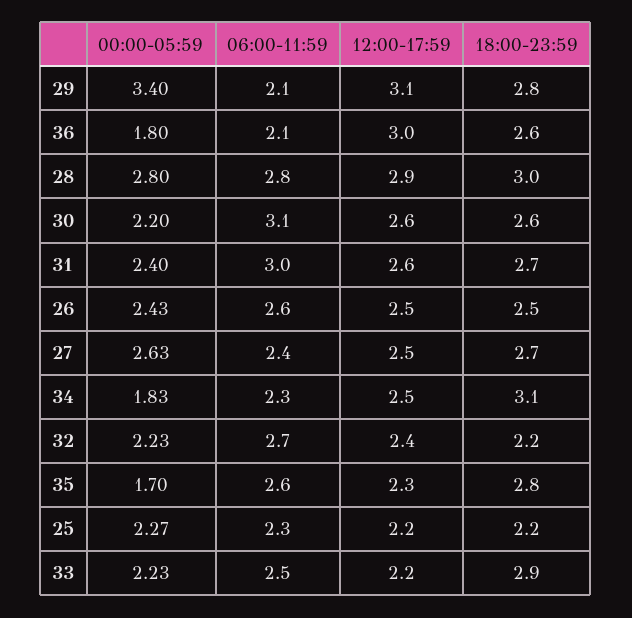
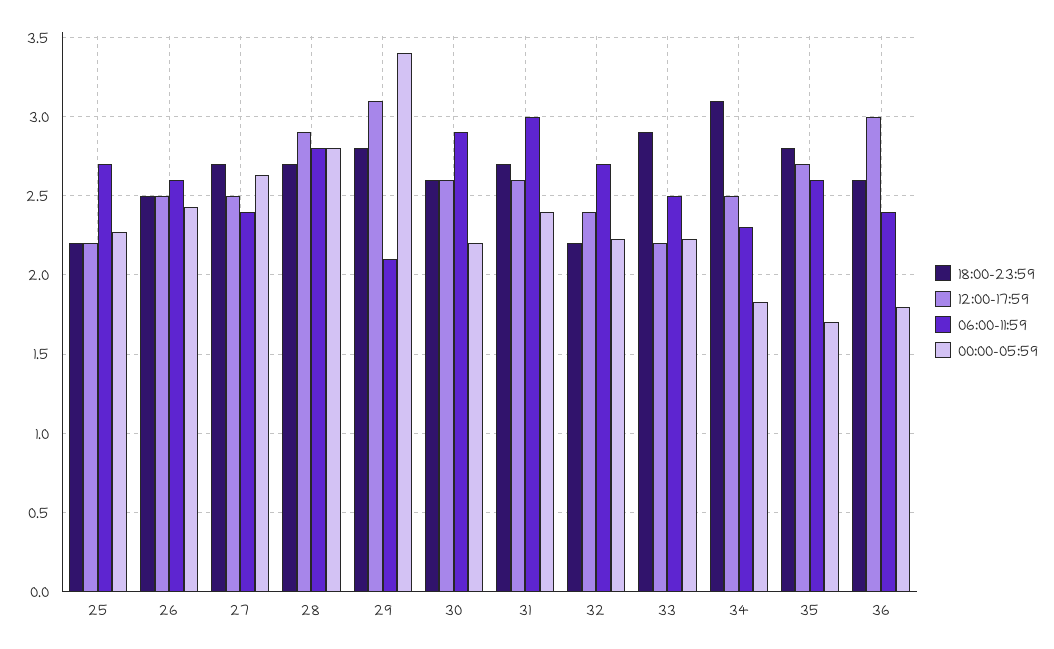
06:00-11:59, 36: 2.1 -> 2.4
18:00-23:59, 28: 3 -> 2.7
06:00-11:59, 30: 3.1 -> 2.9
12:00-17:59, 35: 2.3 -> 2.7
06:00-11:59, 25: 2.3 -> 2.7

